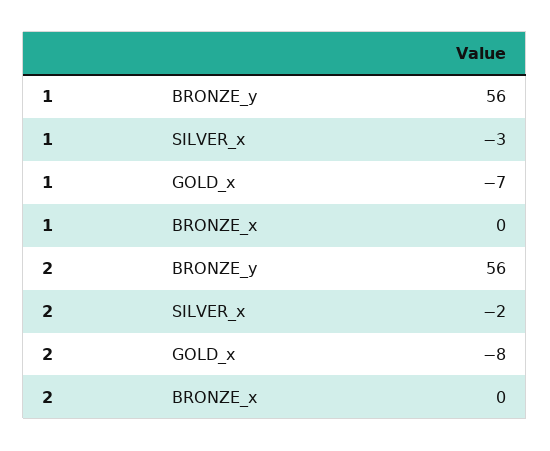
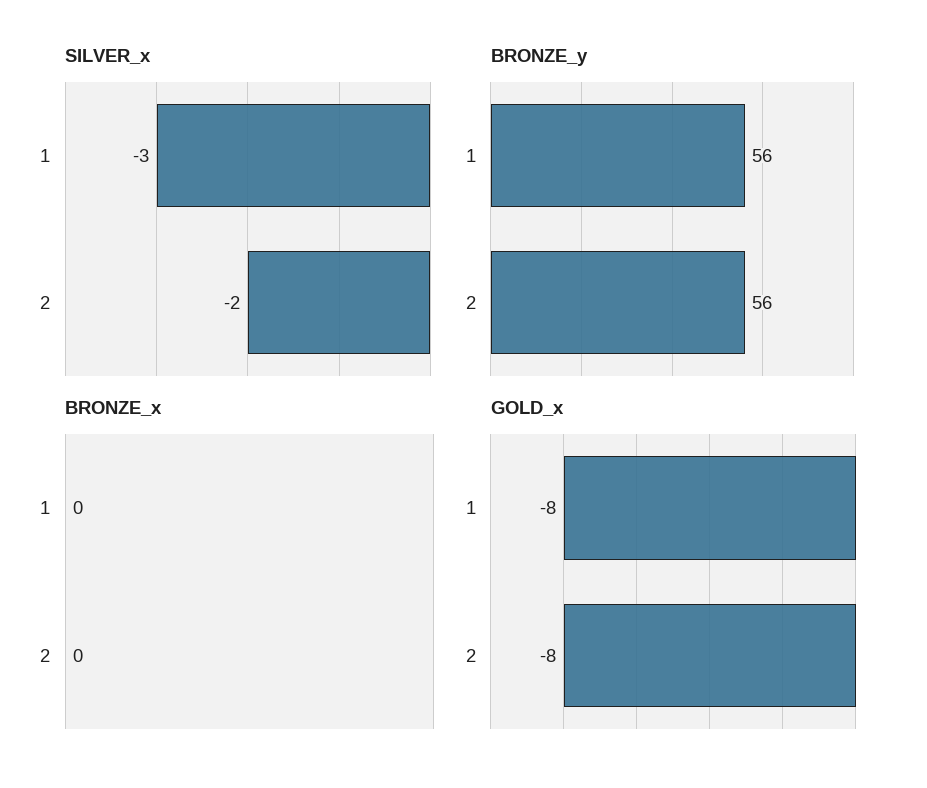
GOLD_x, 1: -7 -> -8

